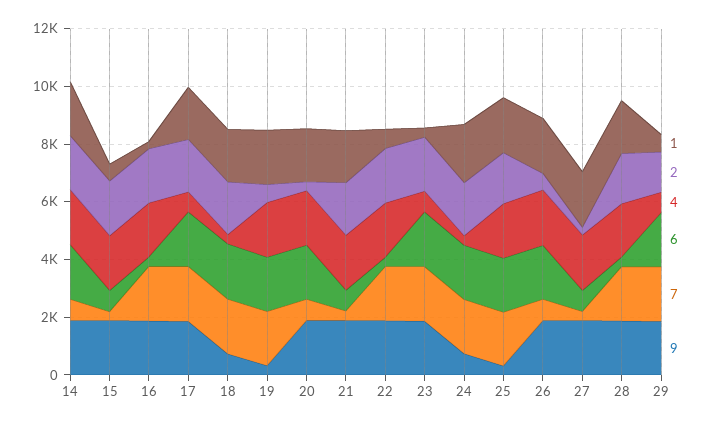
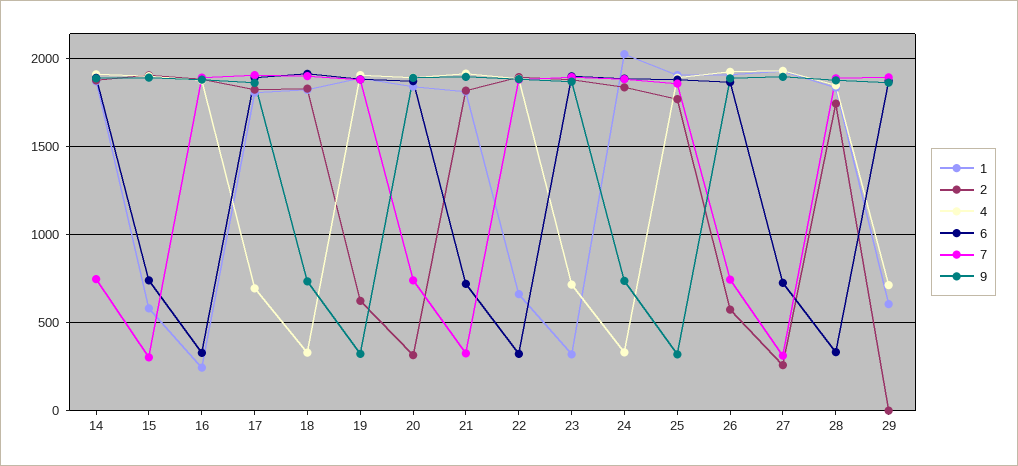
2, 29: 1500 -> 0

